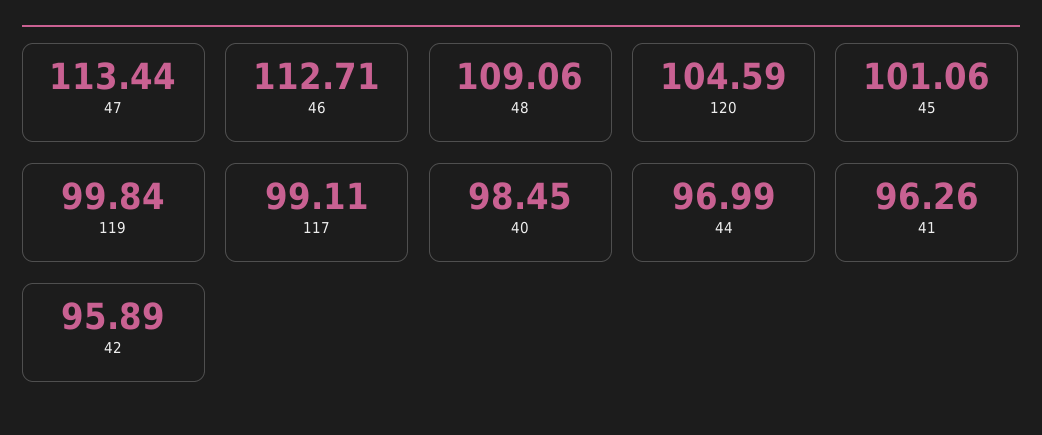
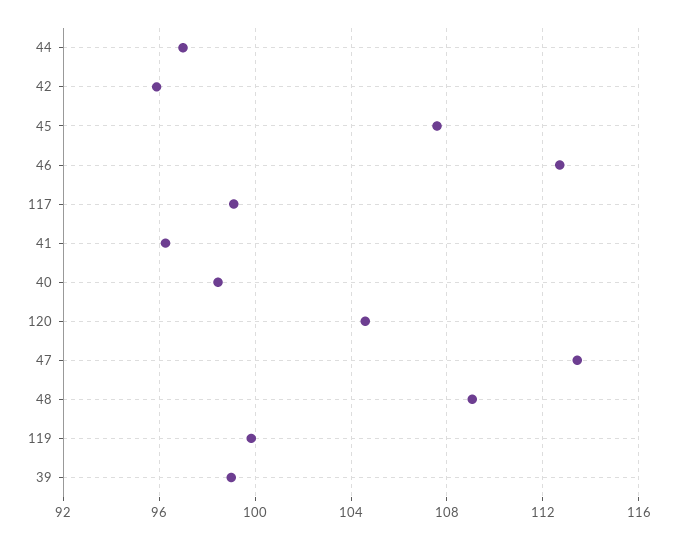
45: 101.06 -> 107.5
39: none -> 99

